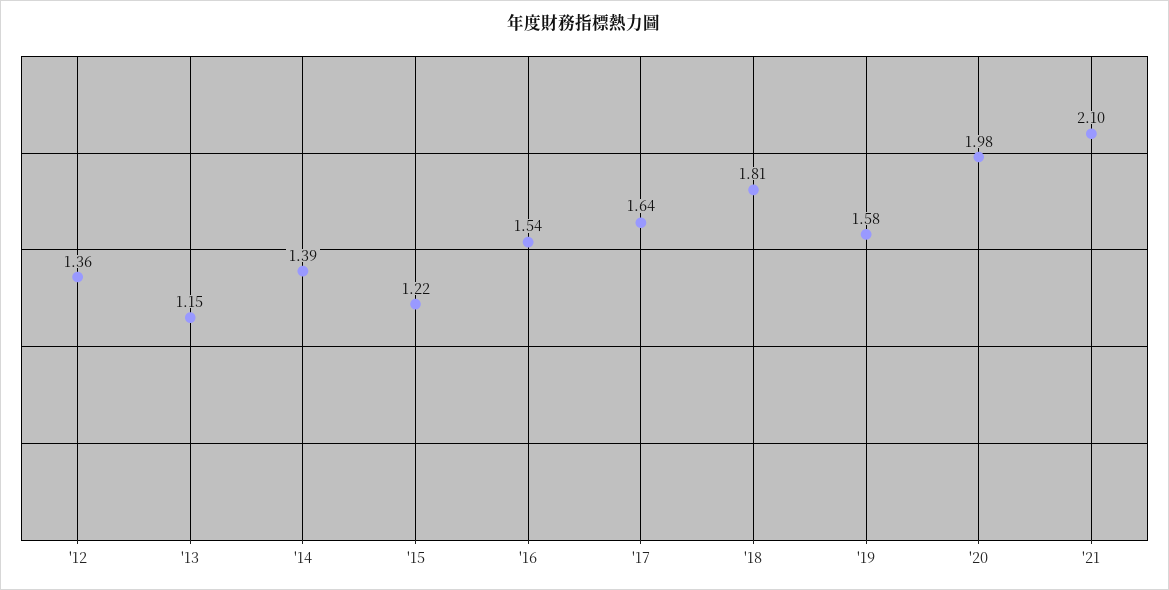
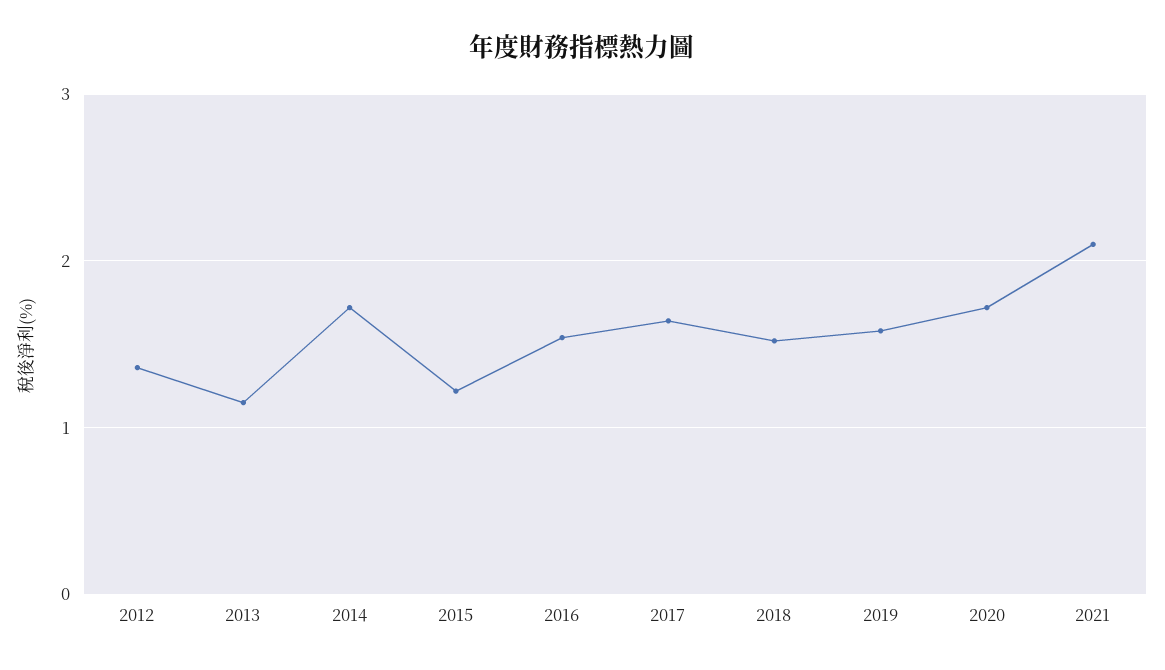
'14: 1.39 -> 1.7
'18: 1.81 -> 1.5
'20: 1.98 -> 1.7

